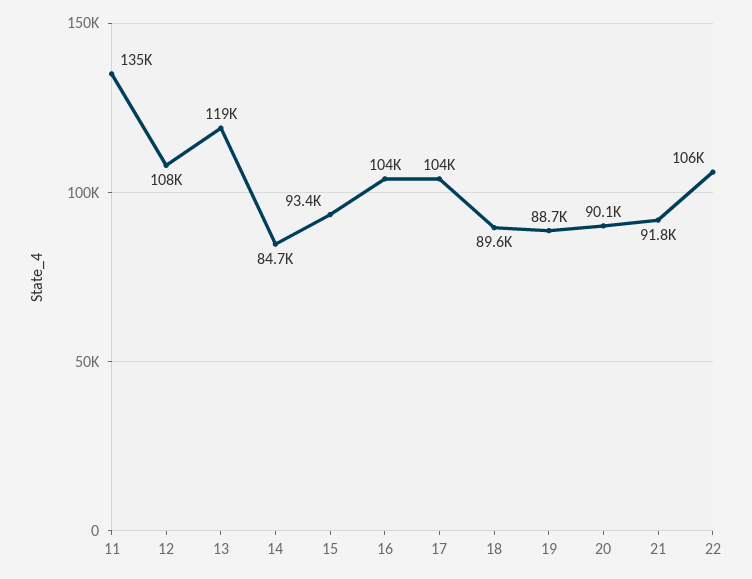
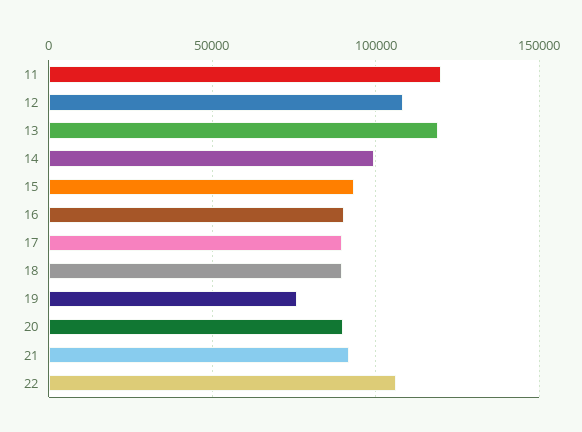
11: 135000 -> 120000
14: 84700 -> 100000
16: 104000 -> 90000
17: 104000 -> 90000
19: 88700 -> 75000

